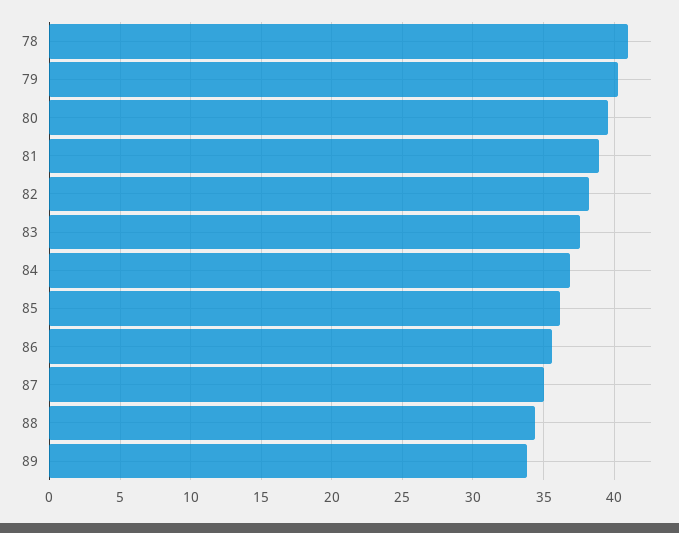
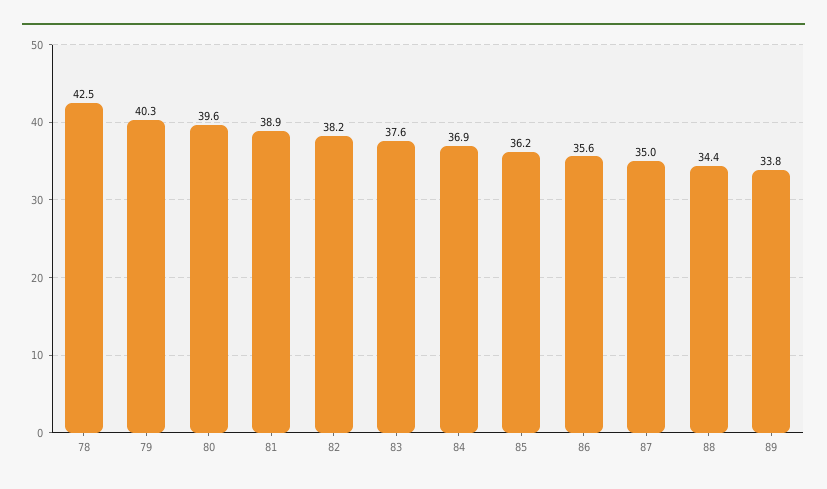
78: 41 -> 42.5

